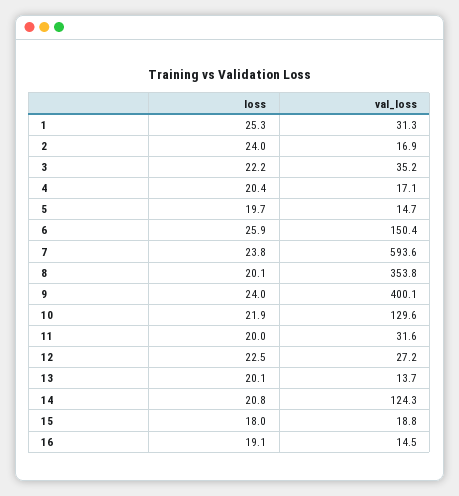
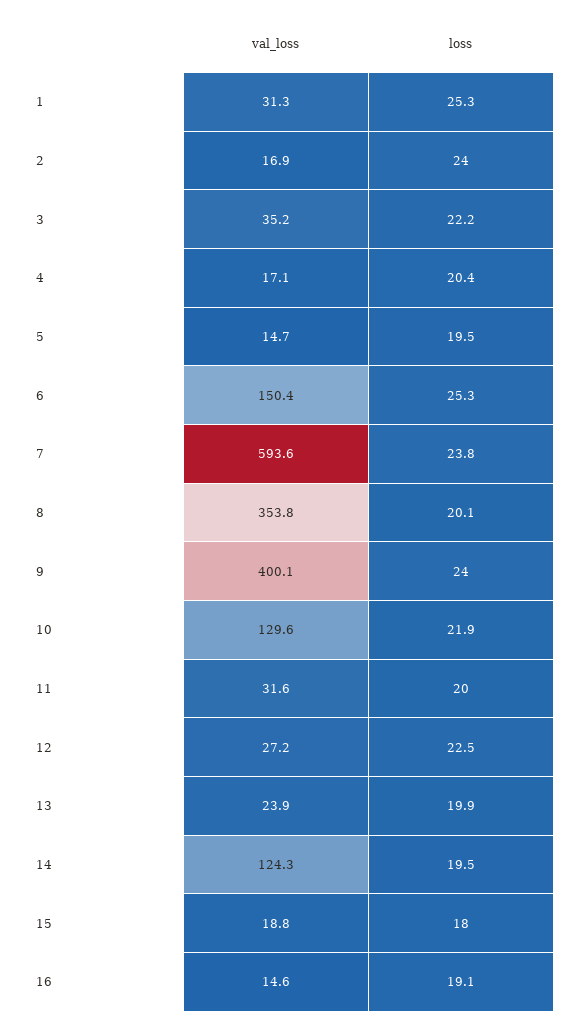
loss, 5: 19.7 -> 19.5
loss, 6: 25.9 -> 25.3
loss, 13: 20.1 -> 19.9
val_loss, 13: 13.7 -> 23.9
loss, 14: 20.8 -> 19.5
val_loss, 16: 14.5 -> 14.6

